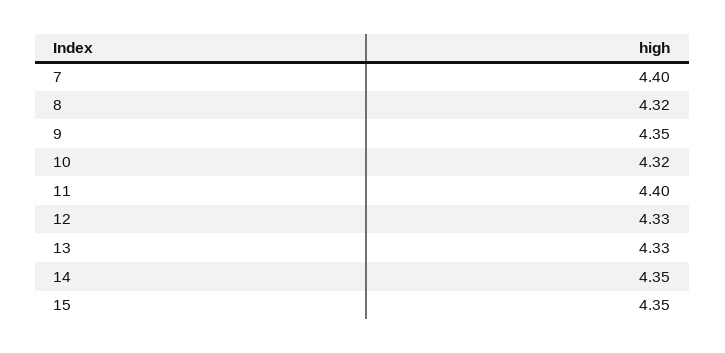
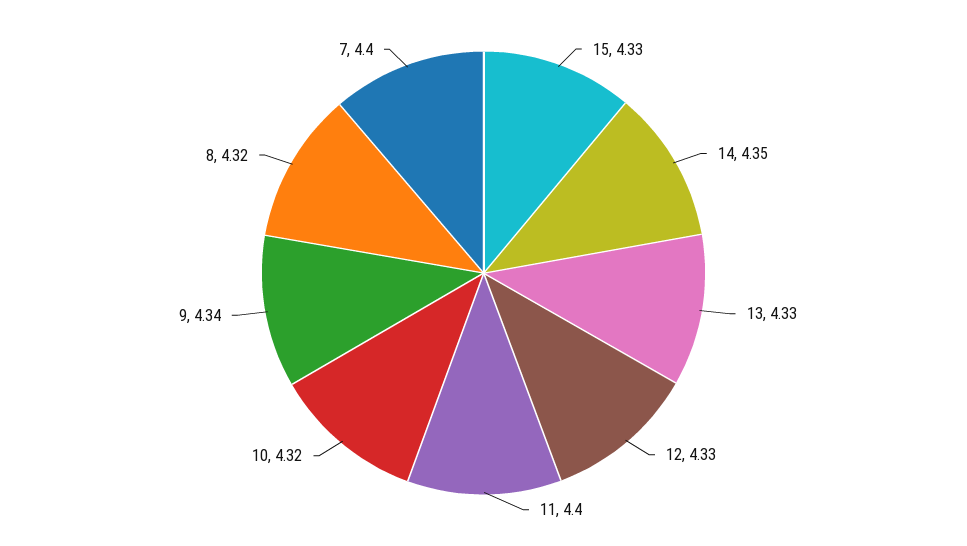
9: 4.35 -> 4.34
15: 4.35 -> 4.33

